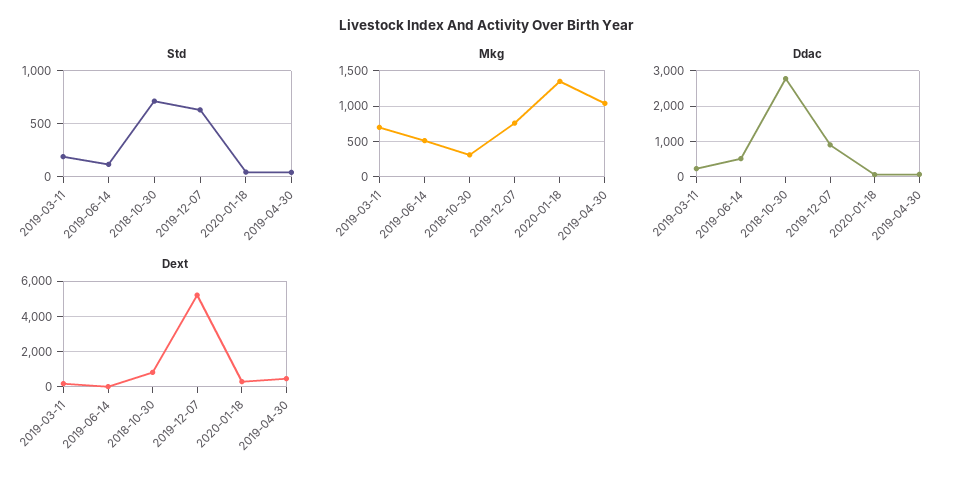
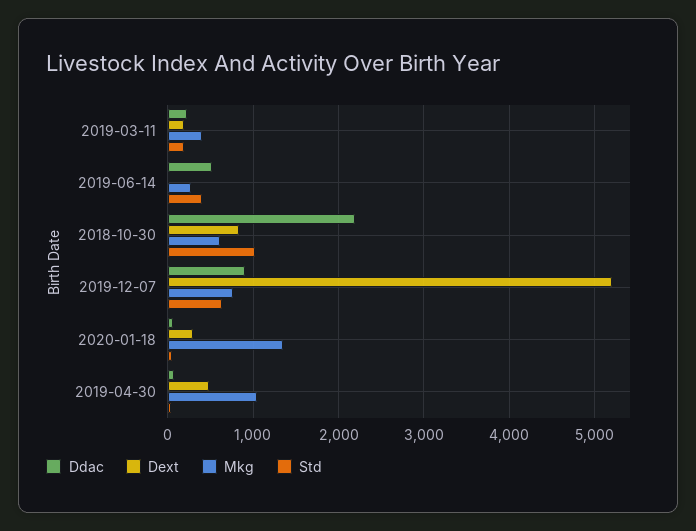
Std, 2019-06-14: 100 -> 400
Std, 2018-10-30: 700 -> 1000
Mkg, 2019-03-11: 700 -> 400
Mkg, 2019-06-14: 500 -> 300
Mkg, 2018-10-30: 300 -> 600
Ddac, 2018-10-30: 2800 -> 2200

